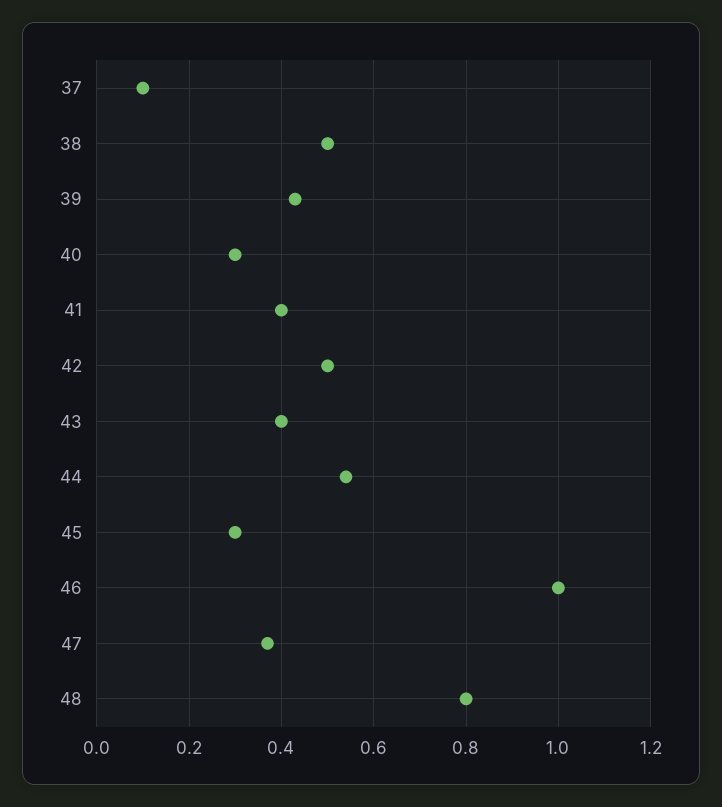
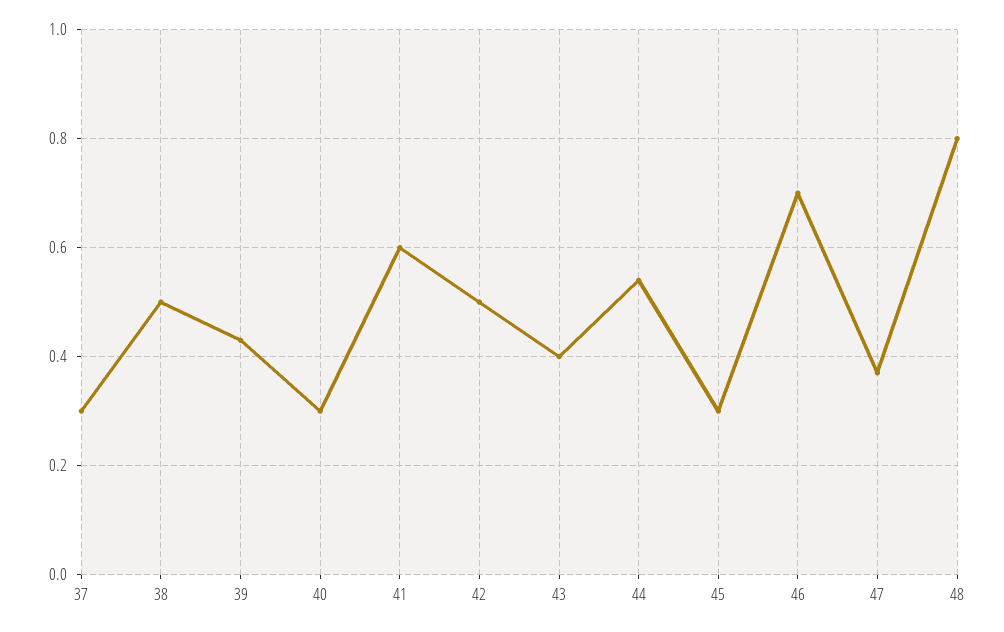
37: 0.1 -> 0.3
41: 0.4 -> 0.6
46: 1 -> 0.7

